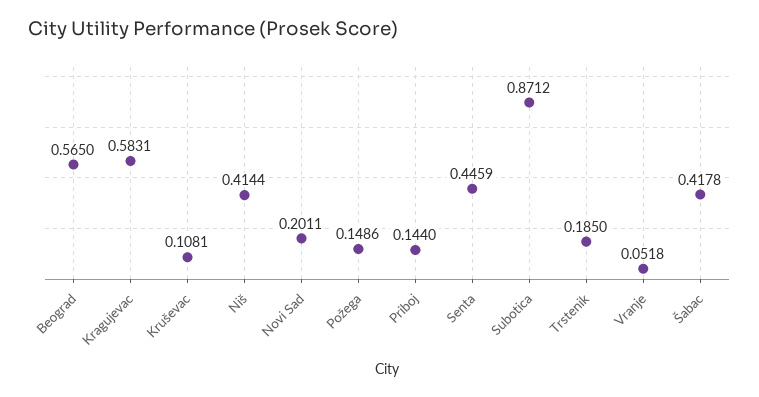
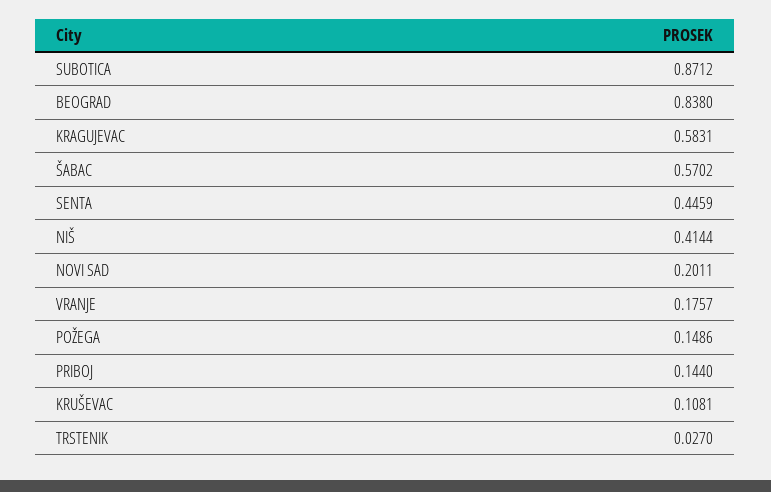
Beograd: 0.565 -> 0.838
Trstenik: 0.185 -> 0.027
Vranje: 0.0518 -> 0.1757
Šabac: 0.4178 -> 0.5702

